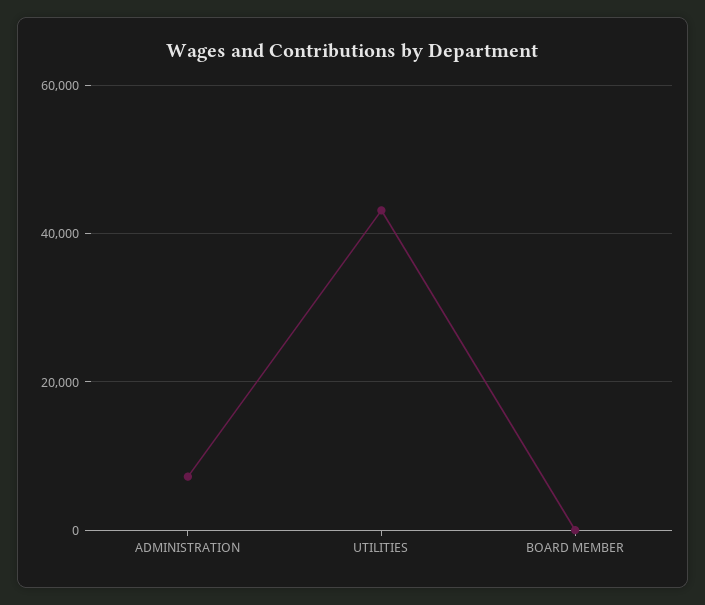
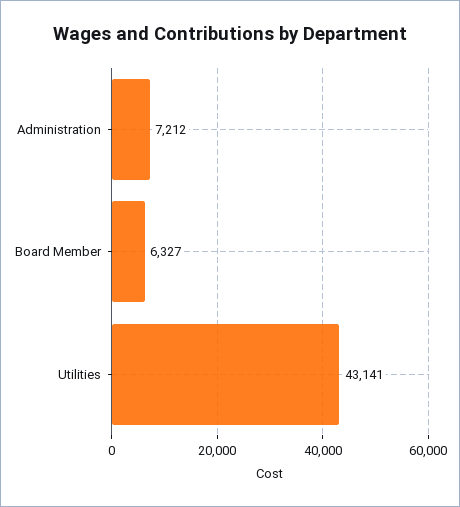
BOARD MEMBER: 0 -> 6327

